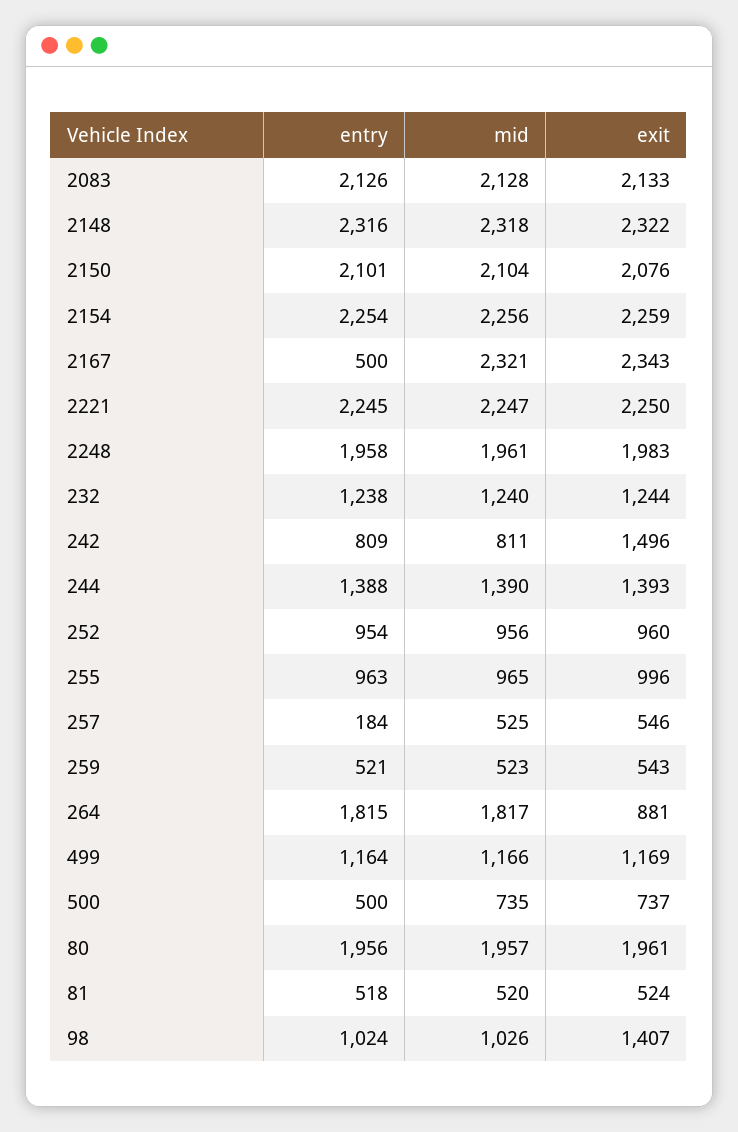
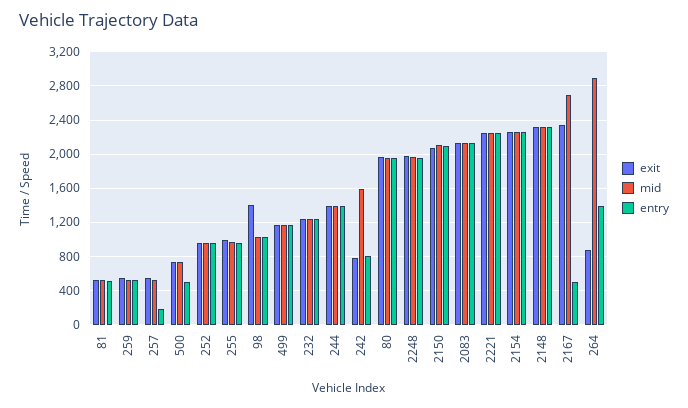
mid, 2167: 2321 -> 2700
mid, 242: 811 -> 1600
exit, 242: 1496 -> 800
entry, 264: 1815 -> 1400
mid, 264: 1817 -> 2900

